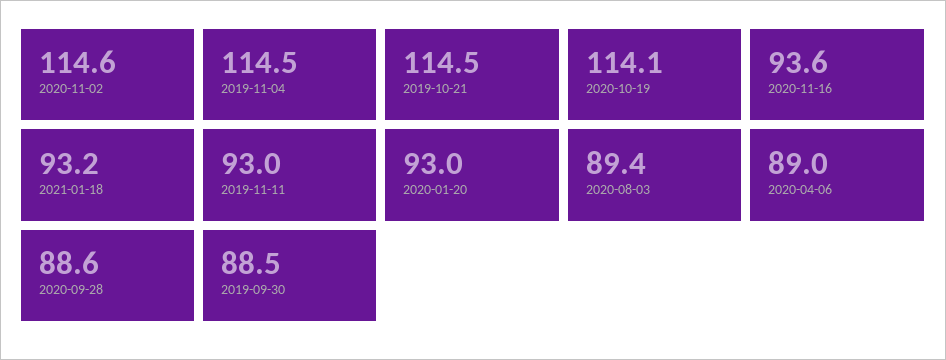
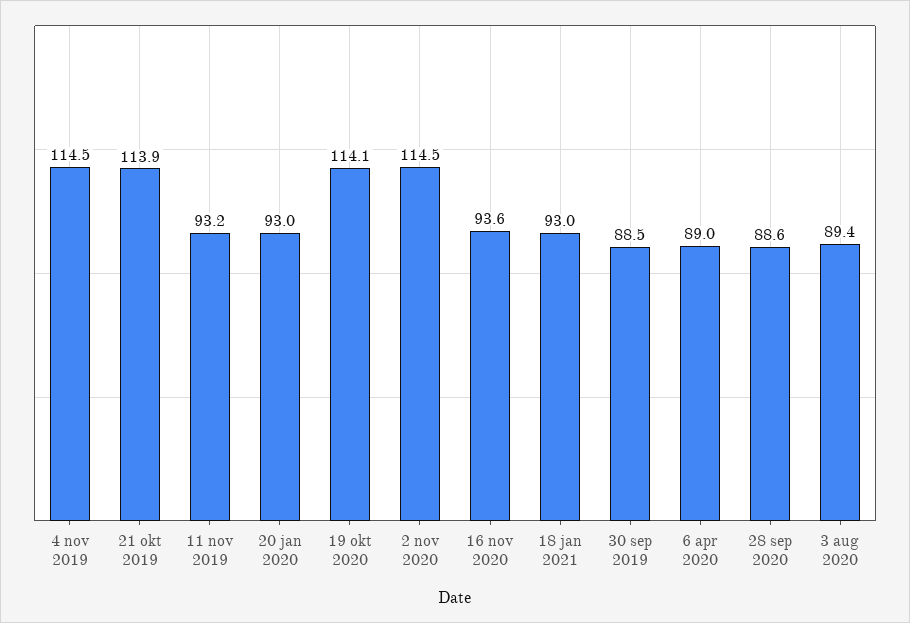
2020-11-02: 114.6 -> 114.5
2019-10-21: 114.5 -> 113.9
2021-01-18: 93.2 -> 93
2019-11-11: 93 -> 93.2

